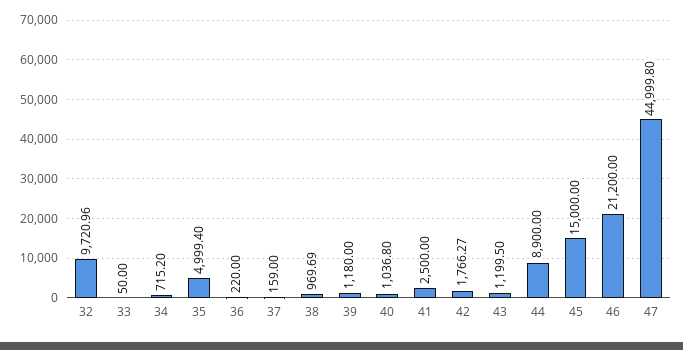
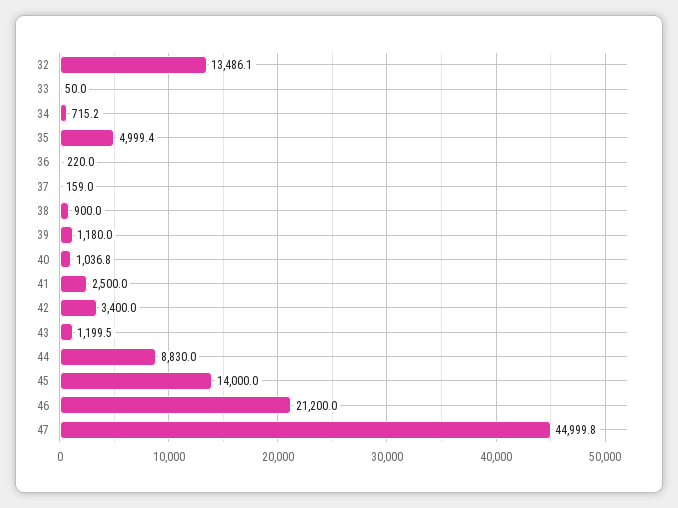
32: 9720.96 -> 13486.1
38: 969.69 -> 900
42: 1766.27 -> 3400
44: 8900 -> 8830
45: 15000 -> 14000

